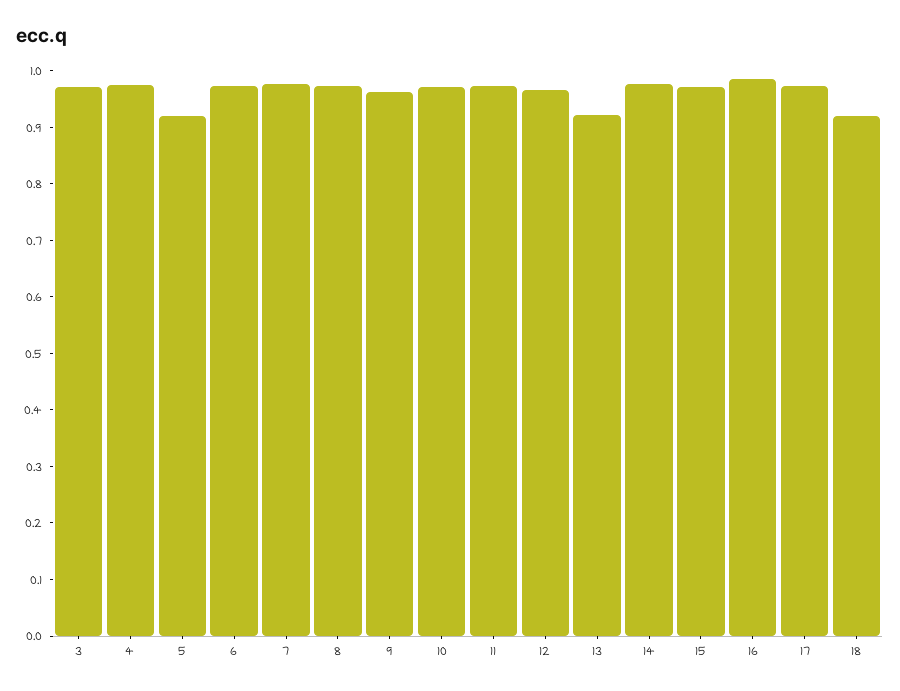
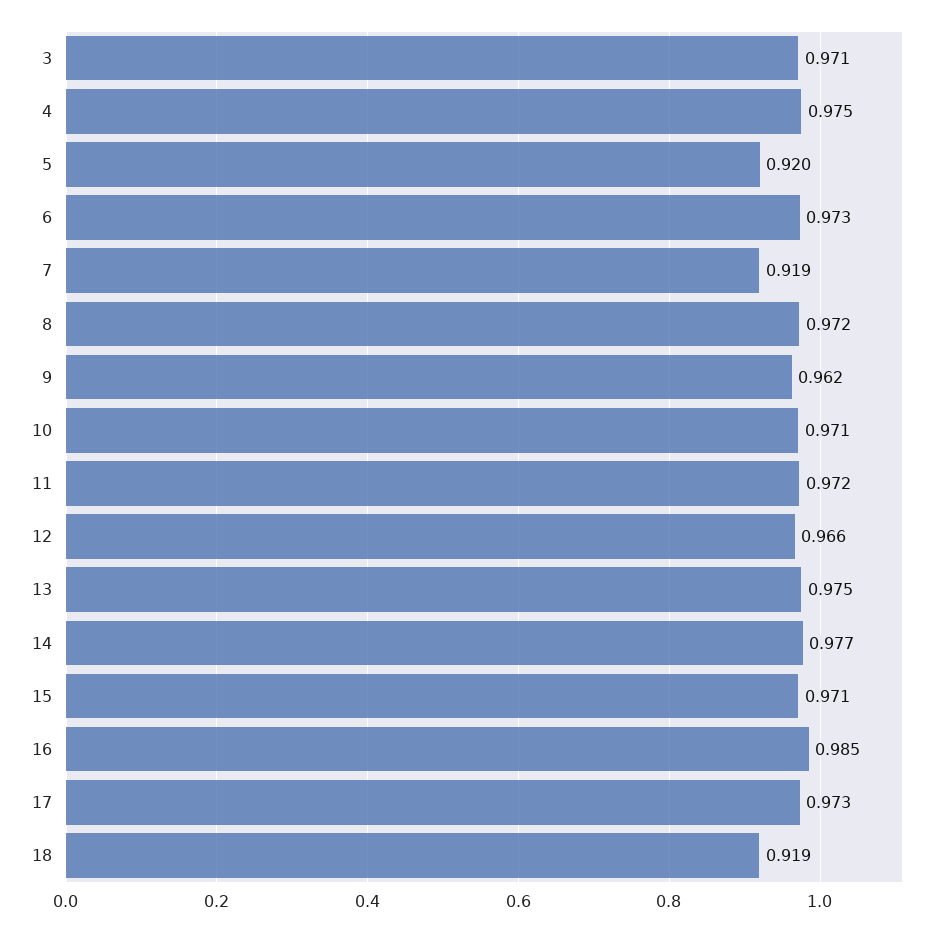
7: 0.98 -> 0.919
13: 0.92 -> 0.975

